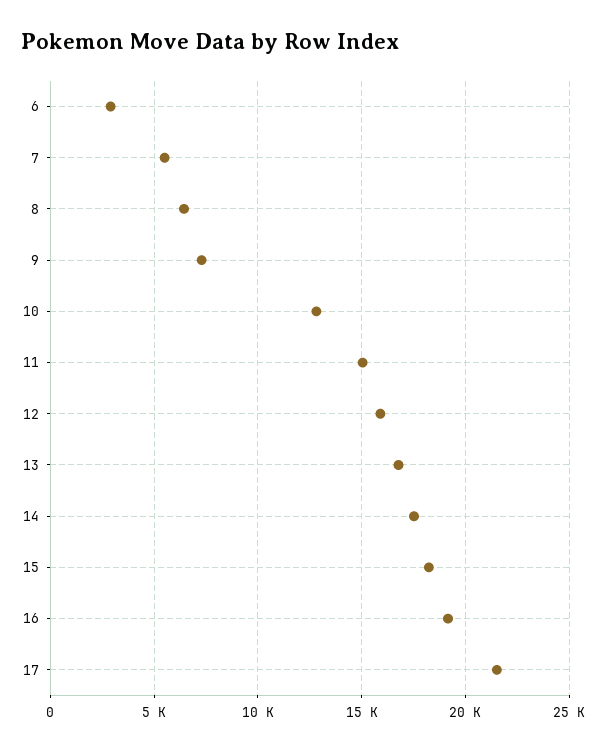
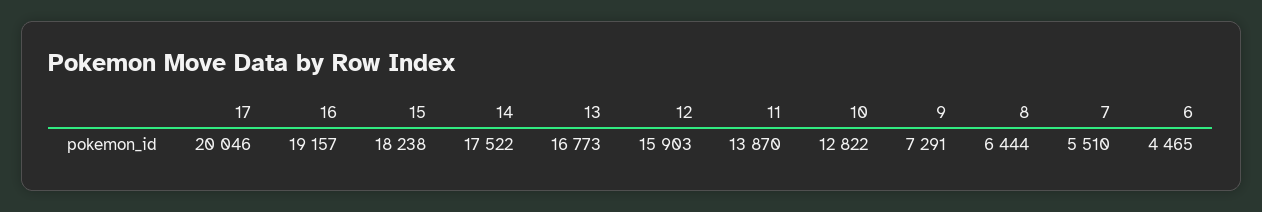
6: 3000 -> 4465
11: 15000 -> 13870
17: 21500 -> 20046

